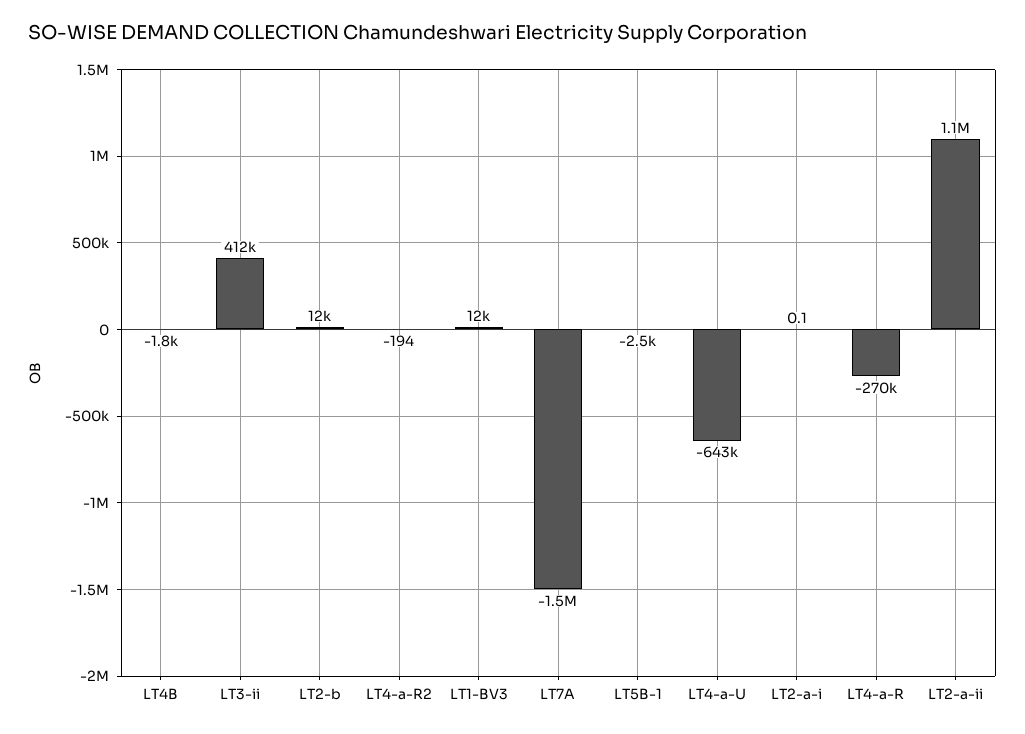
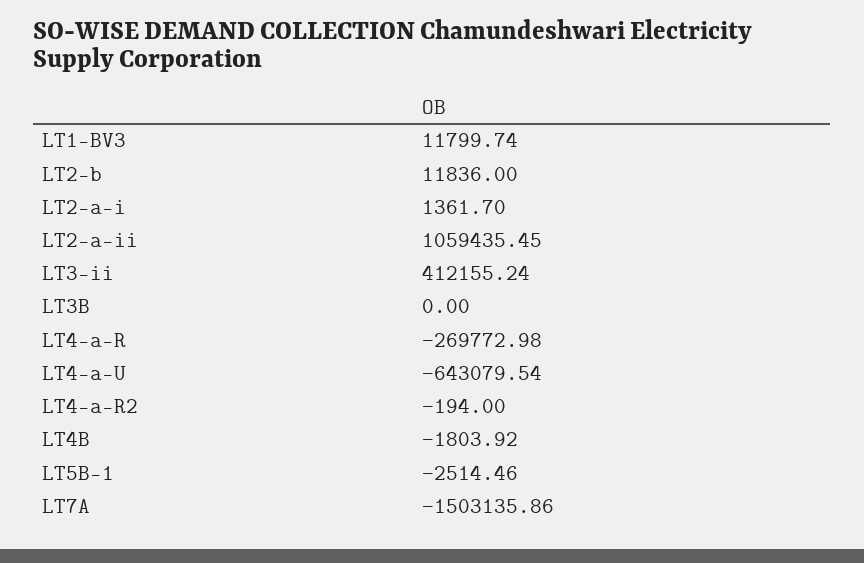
LT2-a-i: 0.1 -> 1361.7
LT3B: none -> 0

